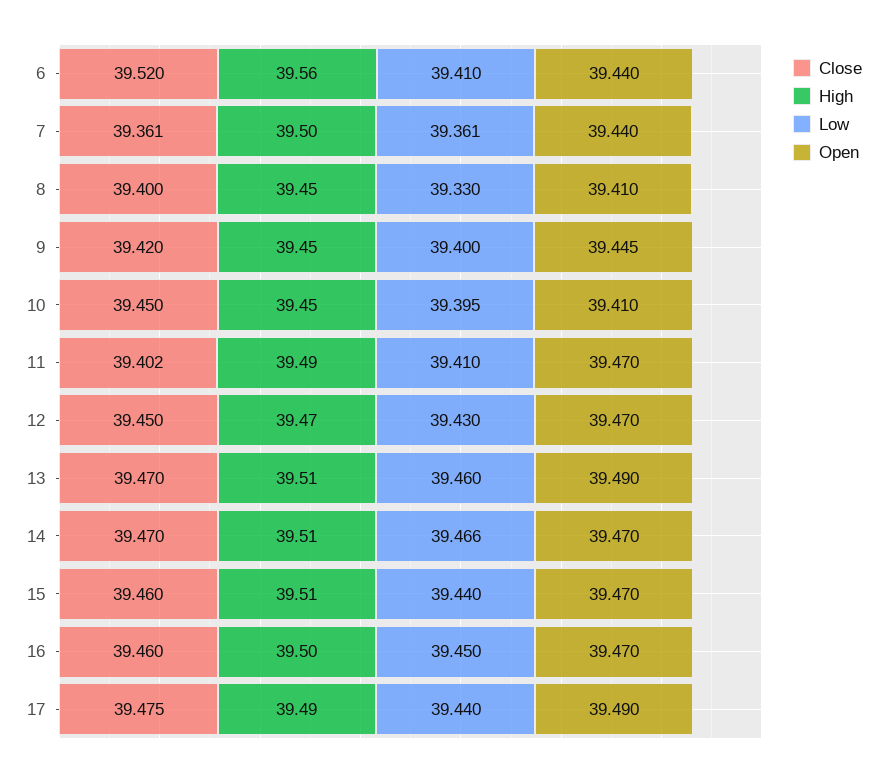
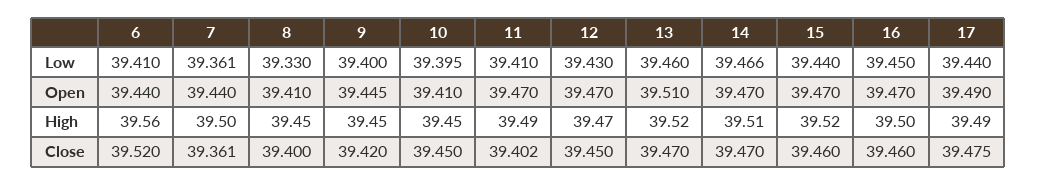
High, 13: 39.51 -> 39.52
Open, 13: 39.49 -> 39.51
High, 15: 39.51 -> 39.52

